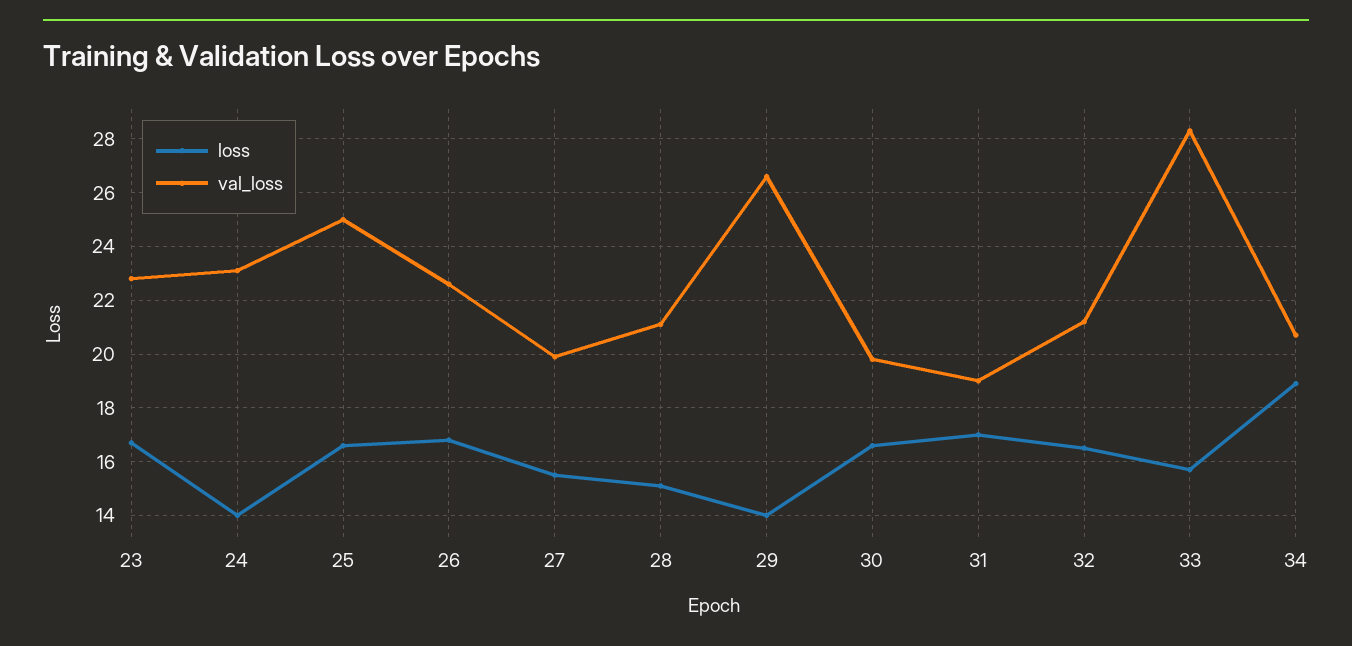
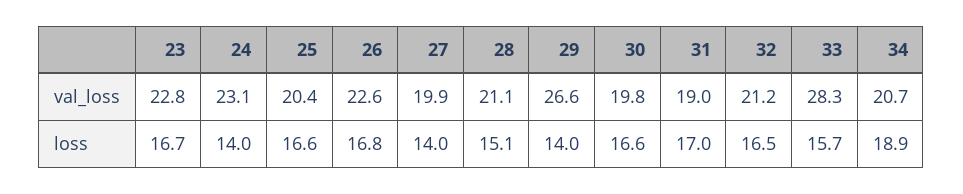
val_loss, 25: 25 -> 20.4
loss, 27: 15.5 -> 14

